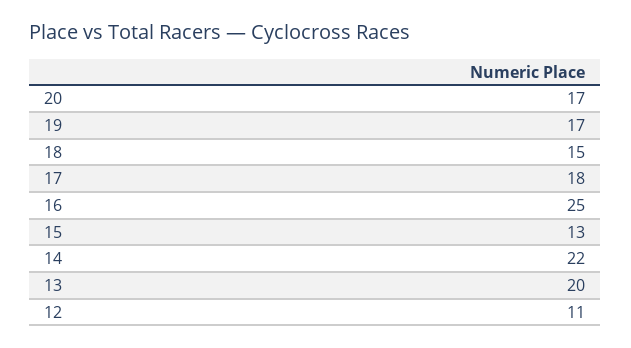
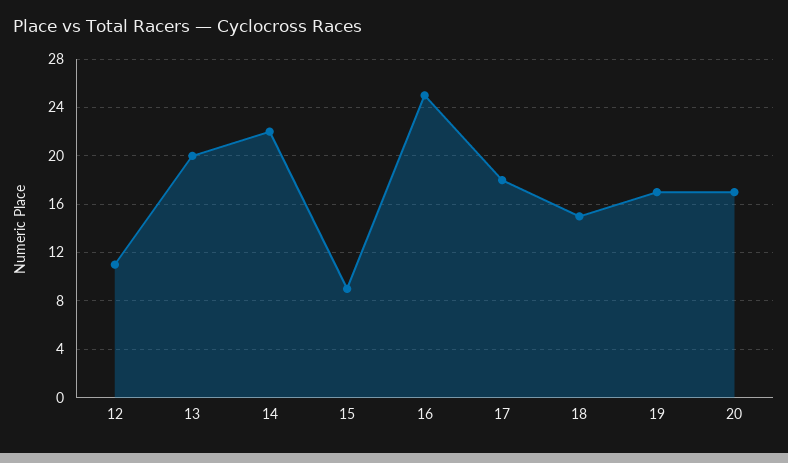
15: 13 -> 9

